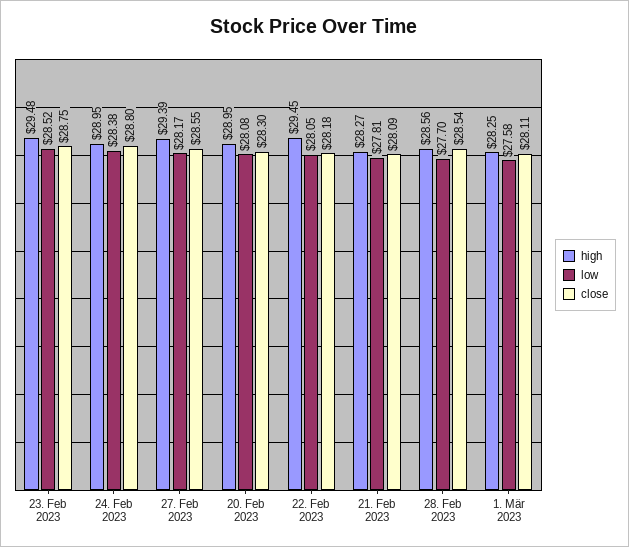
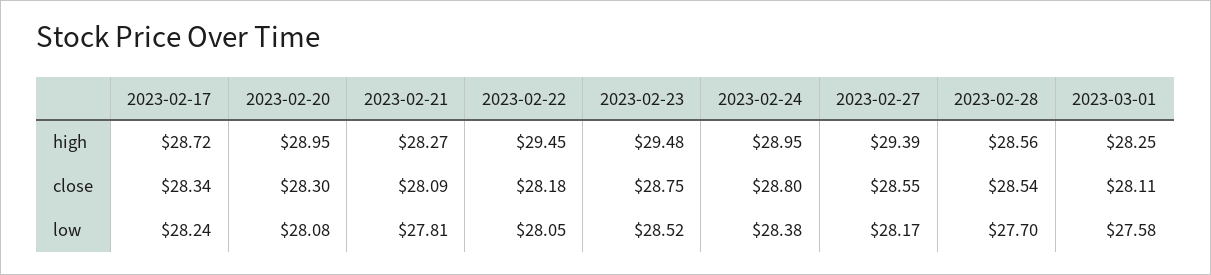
high, 2023-02-17: none -> 28.72
close, 2023-02-17: none -> 28.34
low, 2023-02-17: none -> 28.24

